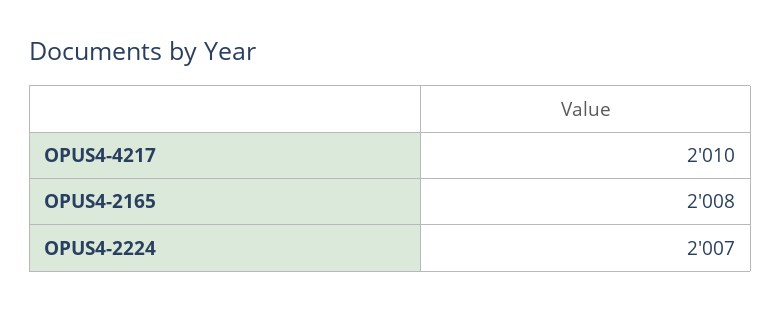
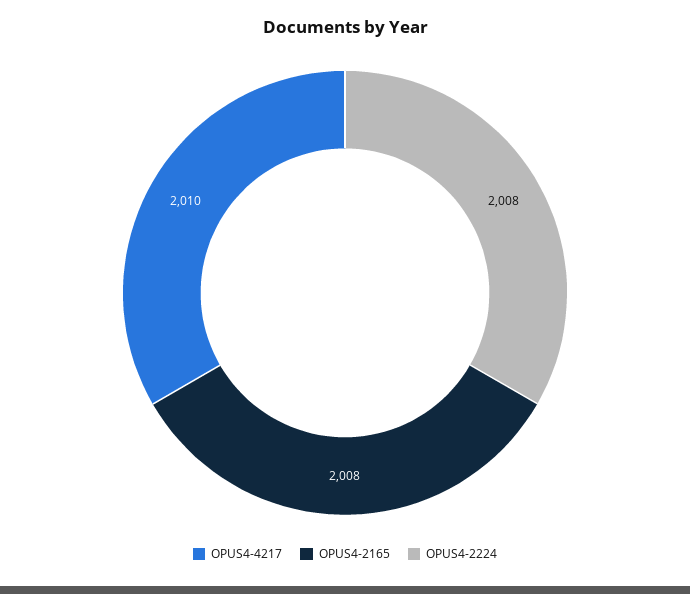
OPUS4-2224: 2007 -> 2008

